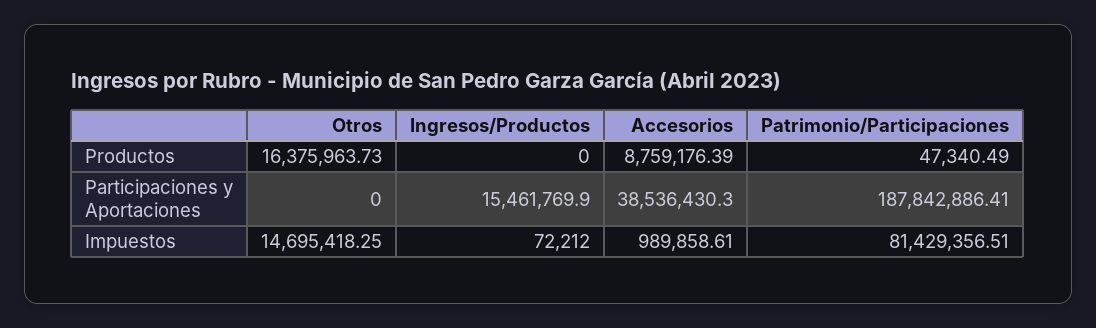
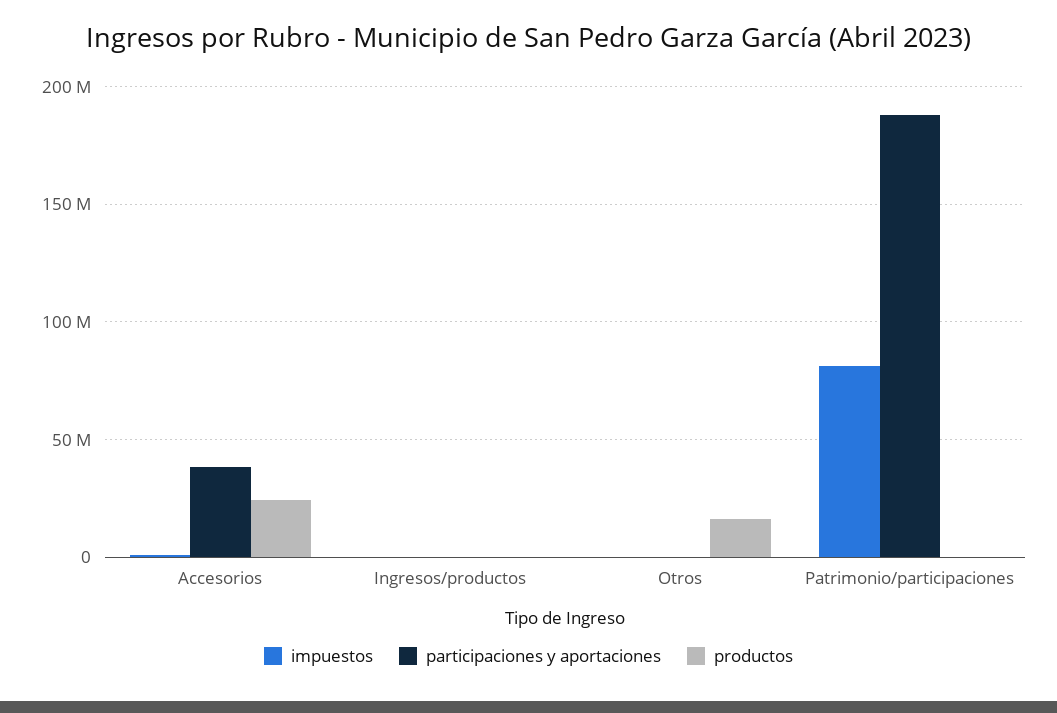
Productos, Accesorios: 8759176.39 -> 25000000
Participaciones y Aportaciones, Ingresos/Productos: 15461769.9 -> 0
Impuestos, Otros: 14695418.25 -> 0

